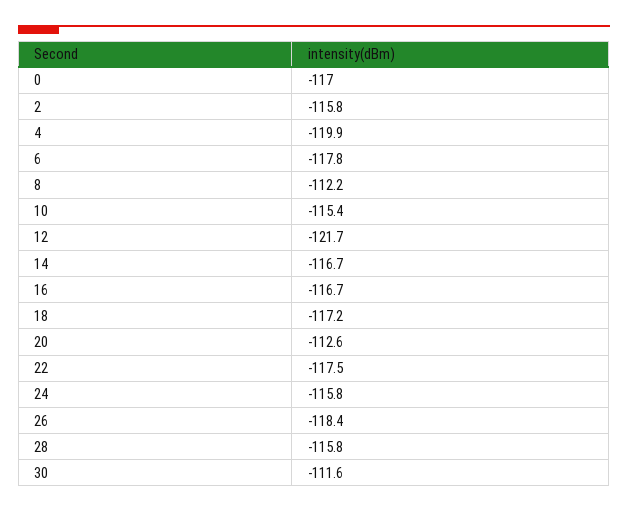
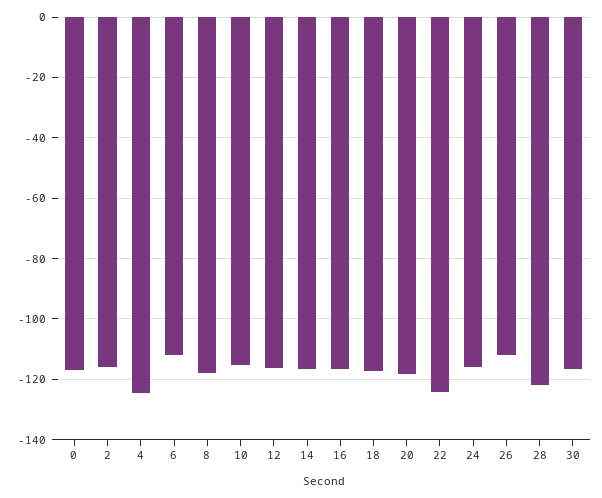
4: -119.9 -> -124
6: -117.8 -> -112
8: -112.2 -> -118
12: -121.7 -> -116
20: -112.6 -> -118
22: -117.5 -> -124
26: -118.4 -> -112
28: -115.8 -> -122
30: -111.6 -> -116

